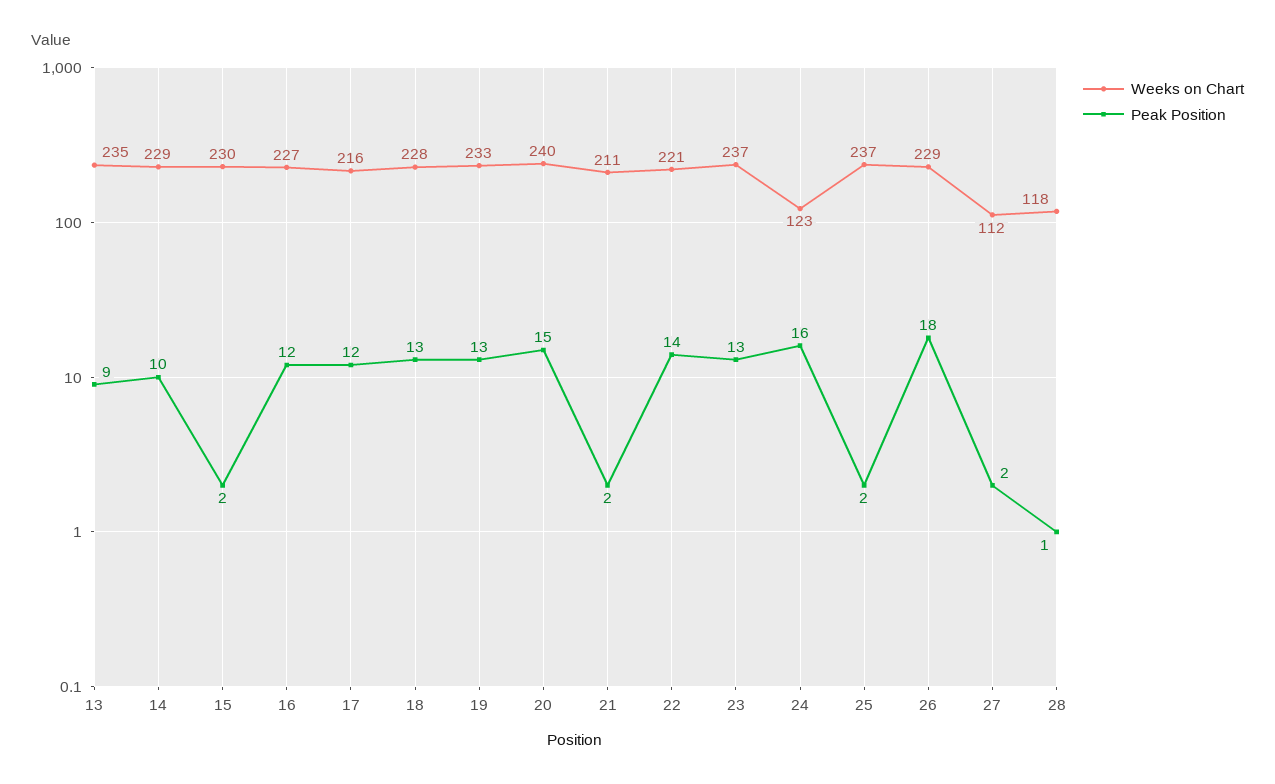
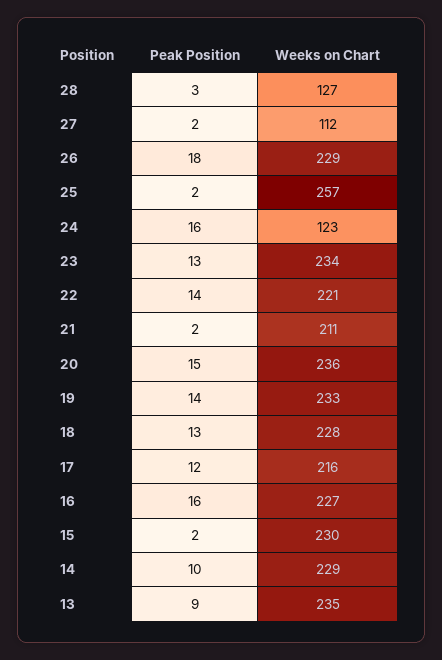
Peak Position, 16: 12 -> 16
Peak Position, 19: 13 -> 14
Weeks on Chart, 20: 240 -> 236
Weeks on Chart, 23: 237 -> 234
Weeks on Chart, 25: 237 -> 257
Weeks on Chart, 28: 118 -> 127
Peak Position, 28: 1 -> 3

